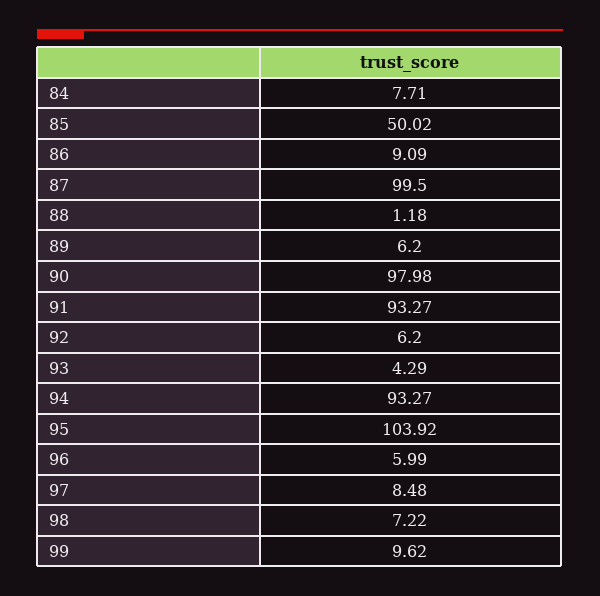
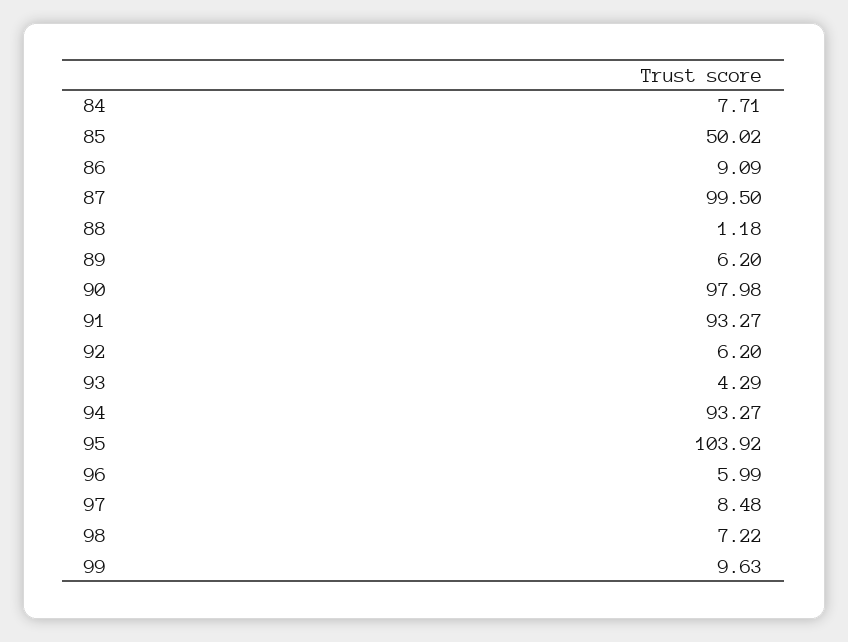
99: 9.62 -> 9.63

